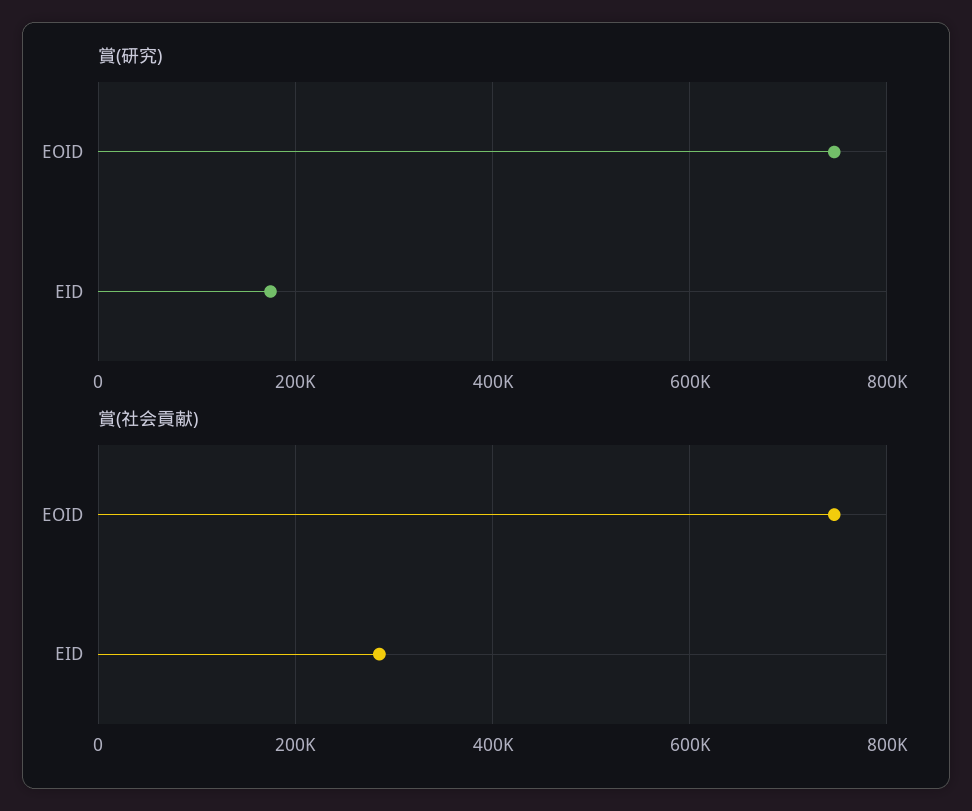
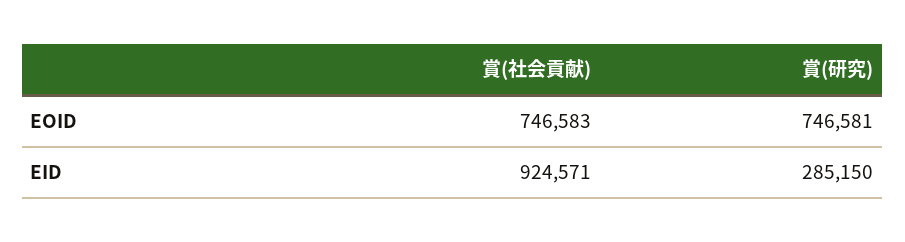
賞(研究), EID: 180000 -> 285150
賞(社会貢献), EID: 280000 -> 924571

